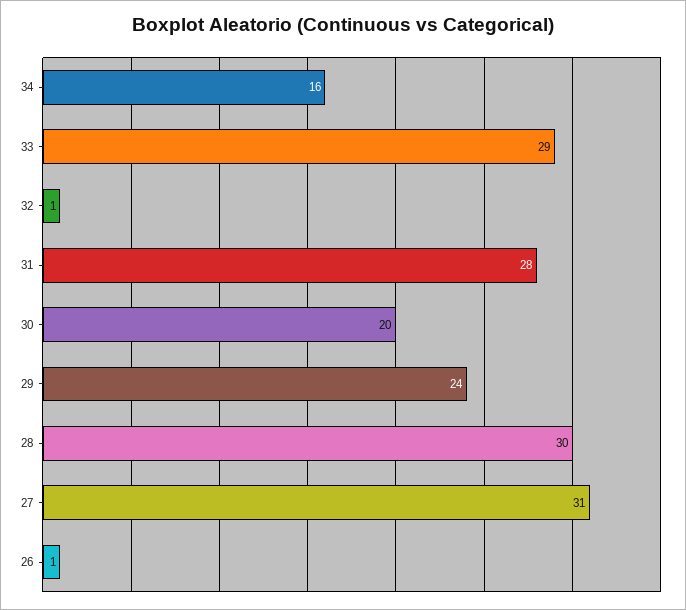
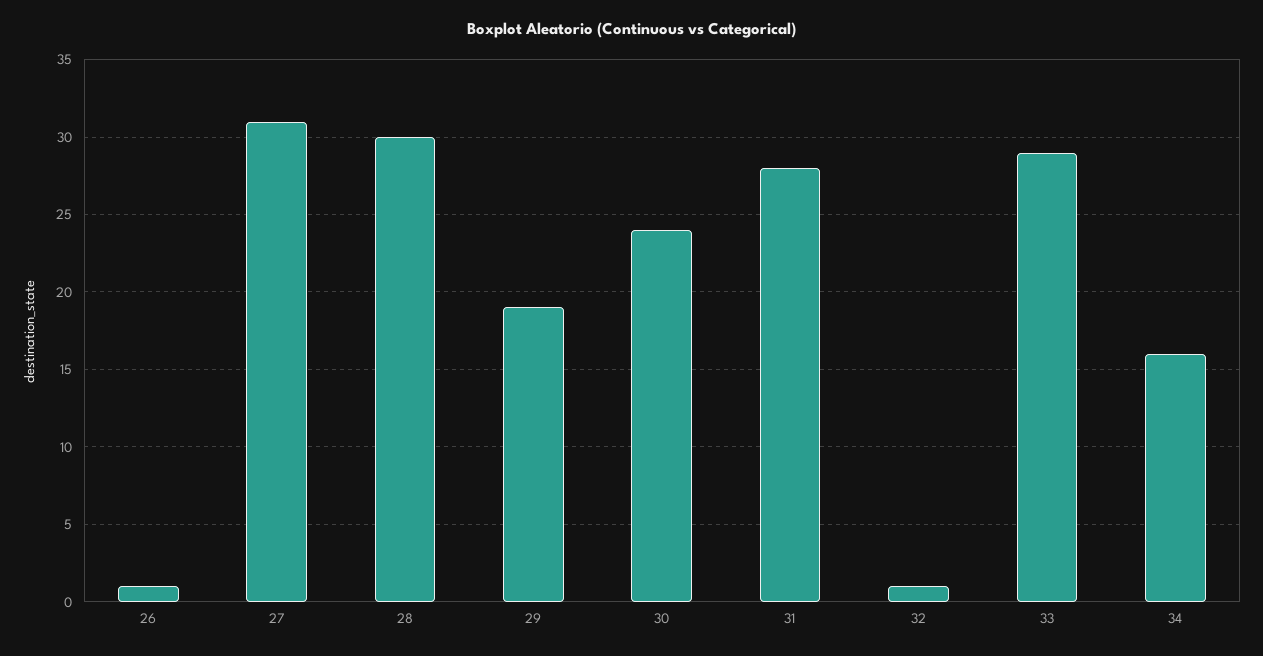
30: 20 -> 24
29: 24 -> 19

